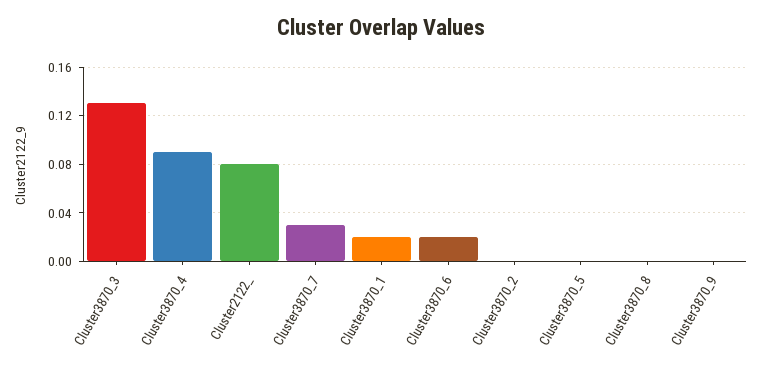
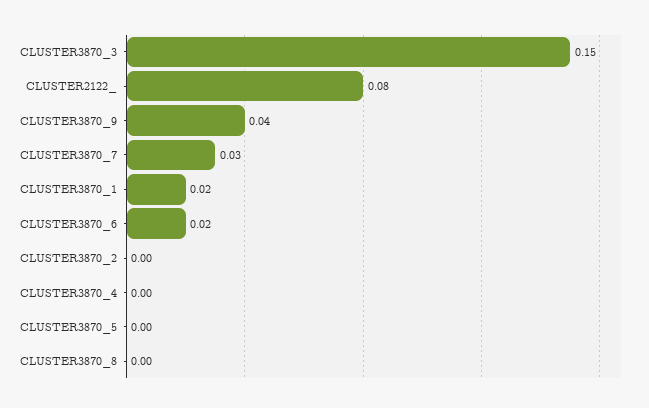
Cluster3870_3: 0.13 -> 0.15
Cluster3870_4: 0.09 -> 0
Cluster3870_9: 0 -> 0.04

